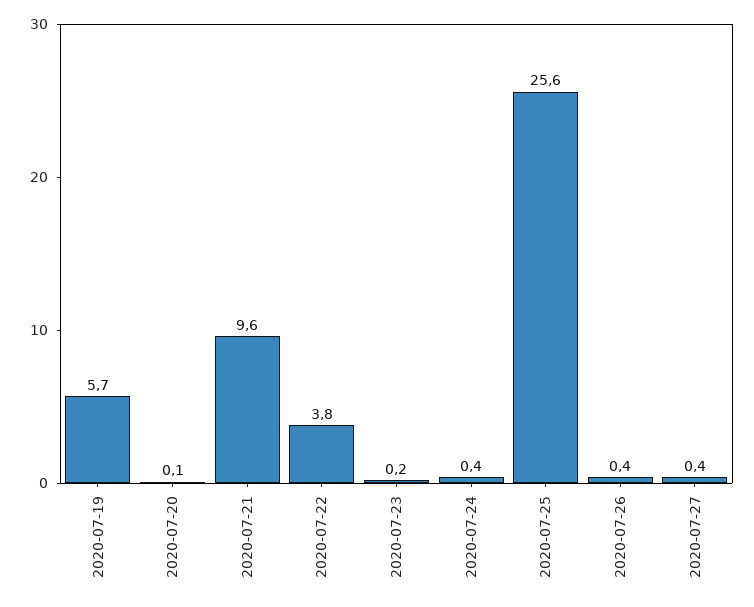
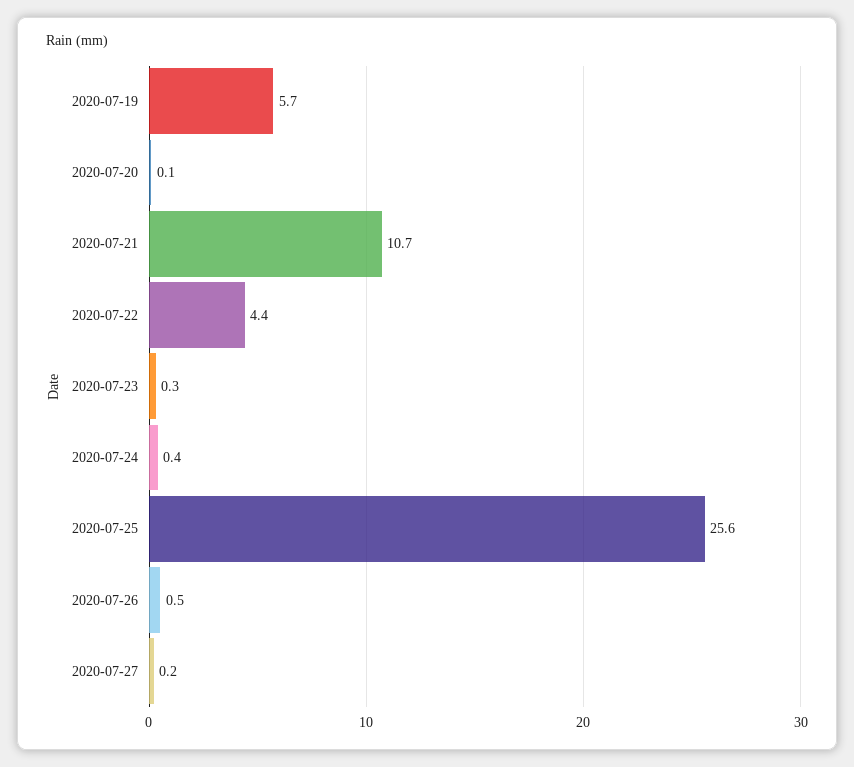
2020-07-21: 9.6 -> 10.7
2020-07-22: 3.8 -> 4.4
2020-07-23: 0.2 -> 0.3
2020-07-26: 0.4 -> 0.5
2020-07-27: 0.4 -> 0.2

